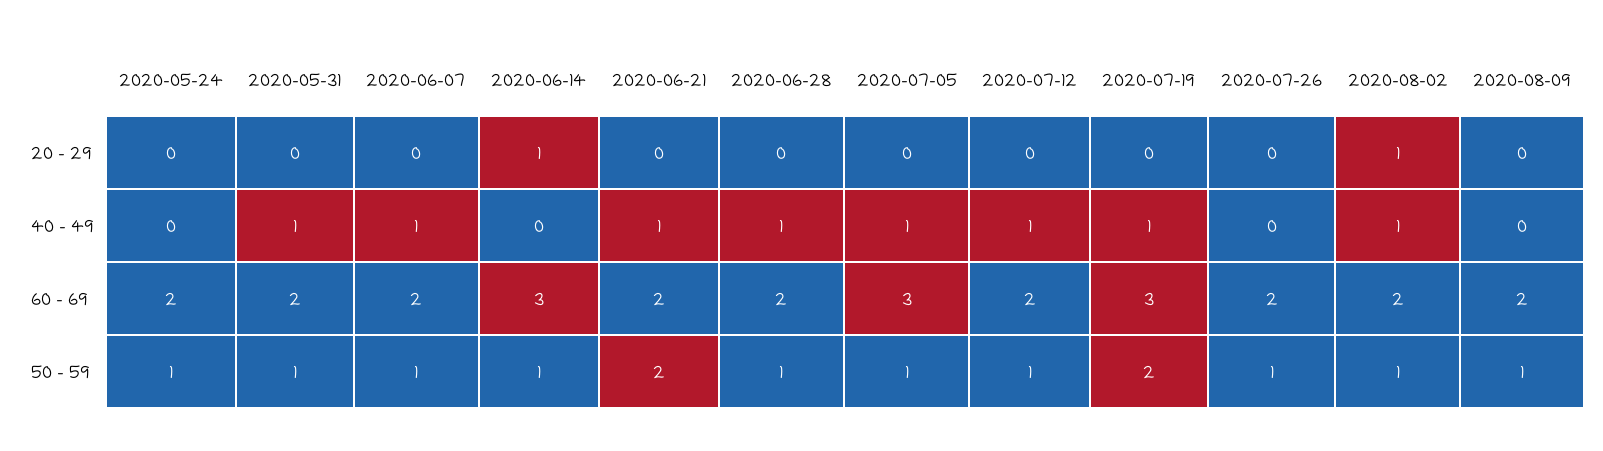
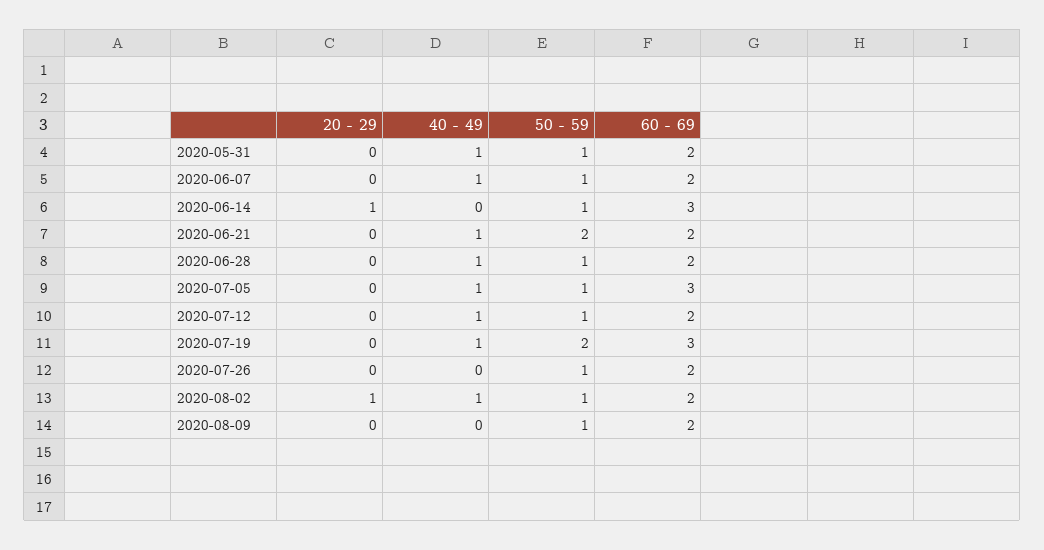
2020-05-24, 20 - 29: 0 -> none
2020-05-24, 40 - 49: 0 -> none
2020-05-24, 60 - 69: 2 -> none
2020-05-24, 50 - 59: 1 -> none

